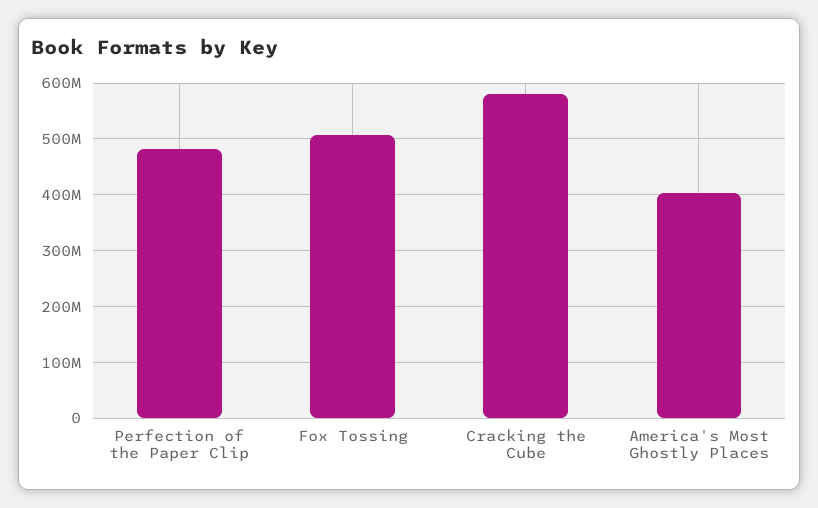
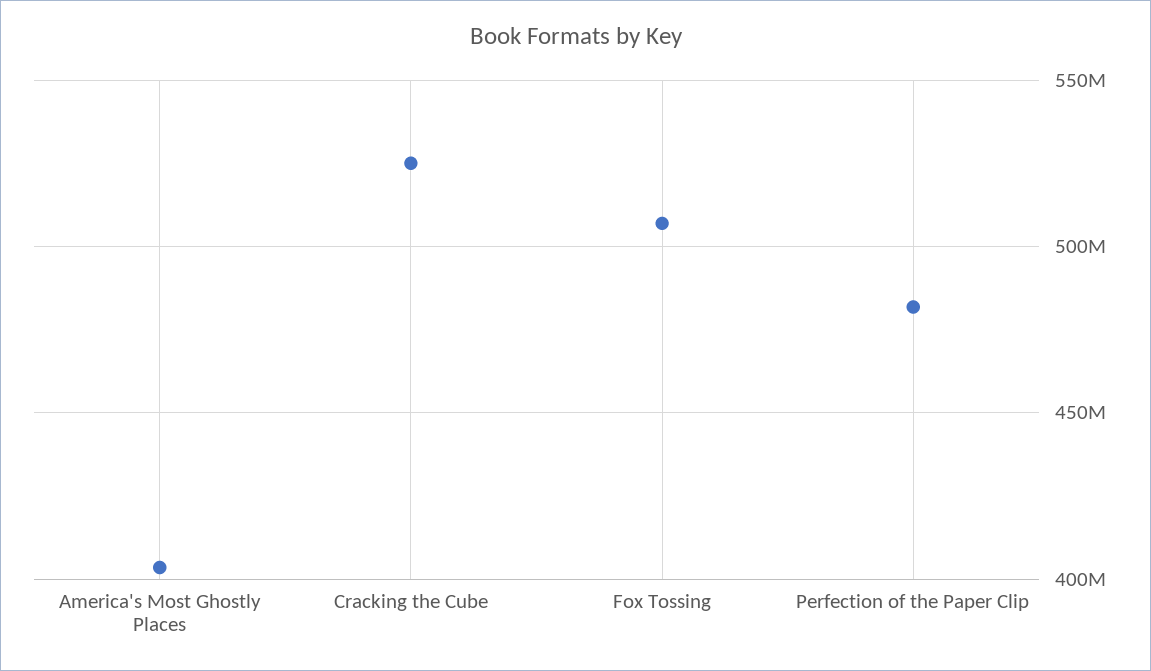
Cracking the Cube: 580000000 -> 525000000

